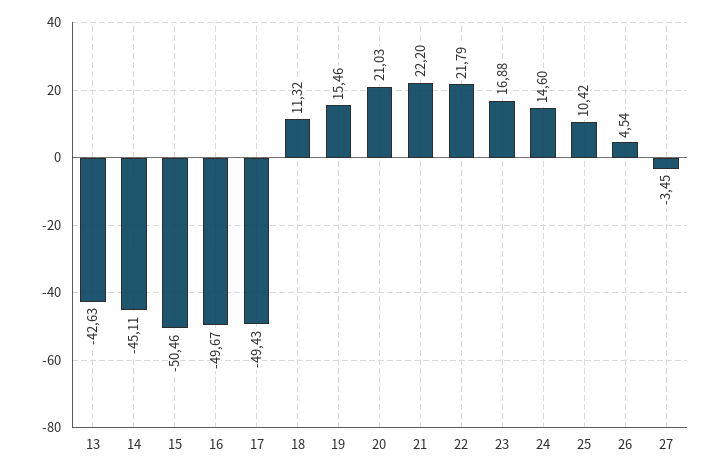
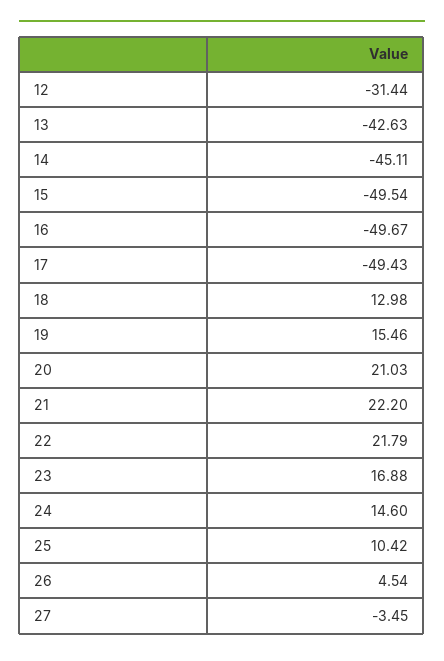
15: -50.46 -> -49.54
18: 11.32 -> 12.98
12: none -> -31.44

